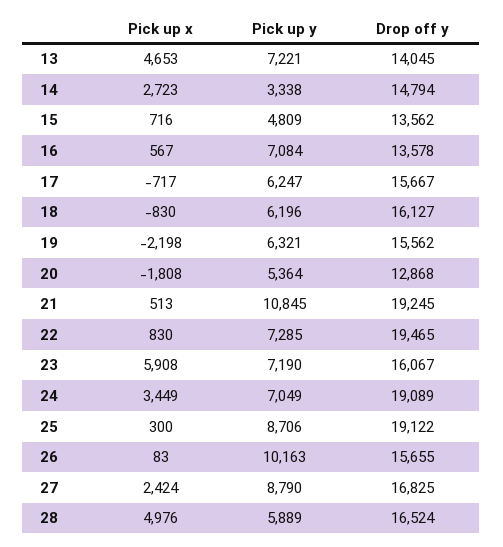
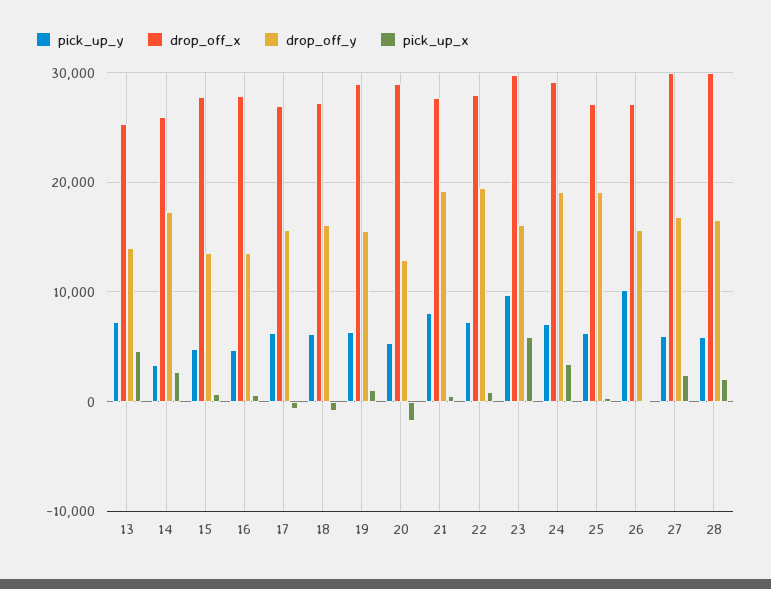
Drop off y, 14: 14794 -> 17000
Pick up y, 16: 7084 -> 5000
Pick up x, 19: -2198 -> 1000
Pick up y, 21: 10845 -> 8000
Pick up y, 23: 7190 -> 10000
Pick up y, 25: 8706 -> 6000
Pick up y, 27: 8790 -> 6000
Pick up x, 28: 4976 -> 2000
drop_off_x, 13: none -> 25000
drop_off_x, 14: none -> 26000
drop_off_x, 15: none -> 28000
drop_off_x, 16: none -> 28000
drop_off_x, 17: none -> 27000
drop_off_x, 18: none -> 27000
drop_off_x, 19: none -> 29000
drop_off_x, 20: none -> 29000
drop_off_x, 21: none -> 28000
drop_off_x, 22: none -> 28000
drop_off_x, 23: none -> 30000
drop_off_x, 24: none -> 29000
drop_off_x, 25: none -> 27000
drop_off_x, 26: none -> 27000
drop_off_x, 27: none -> 30000
drop_off_x, 28: none -> 30000

